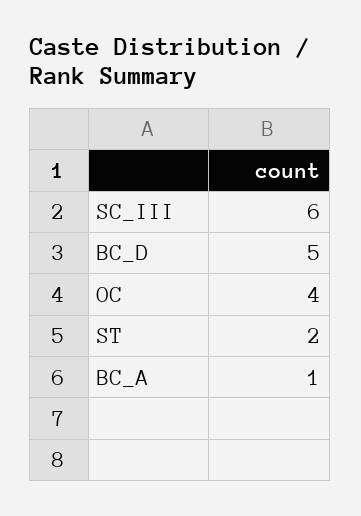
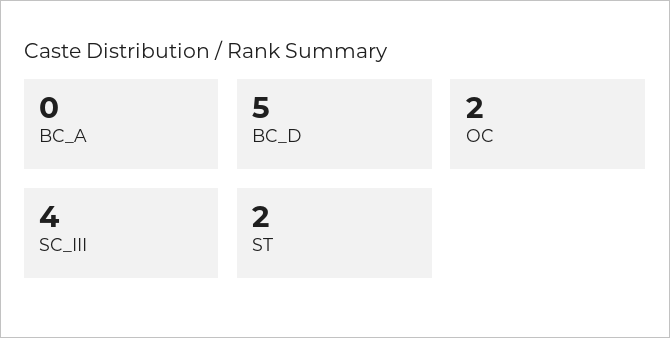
SC_III: 6 -> 4
OC: 4 -> 2
BC_A: 1 -> 0

